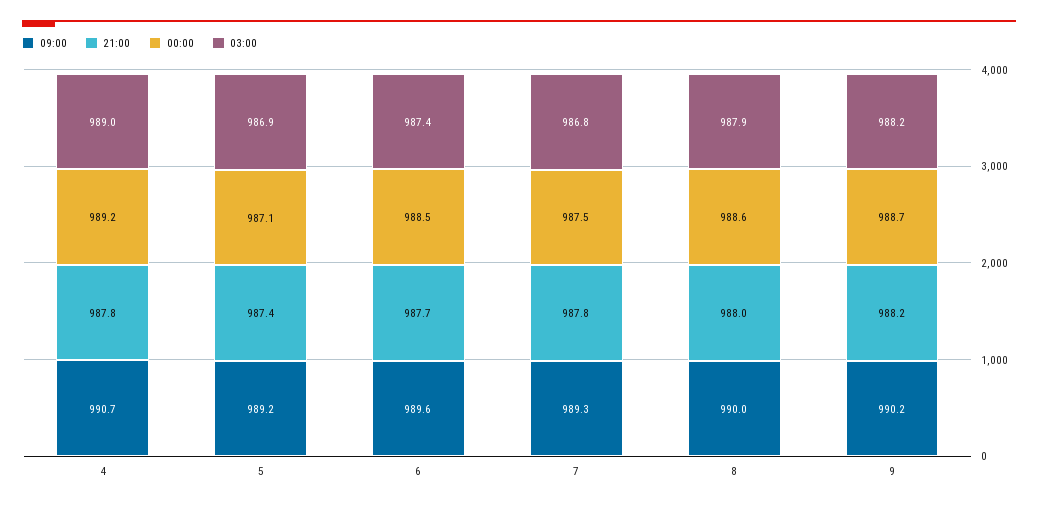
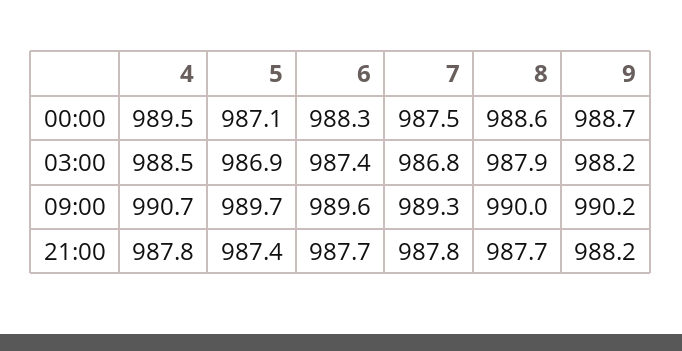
00:00, 4: 989.2 -> 989.5
03:00, 4: 989 -> 988.5
09:00, 5: 989.2 -> 989.7
00:00, 6: 988.5 -> 988.3
21:00, 8: 988 -> 987.7

